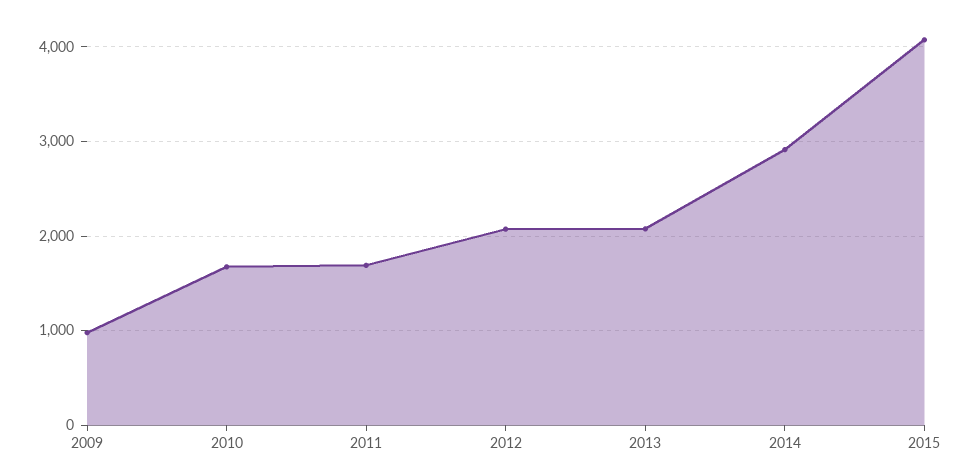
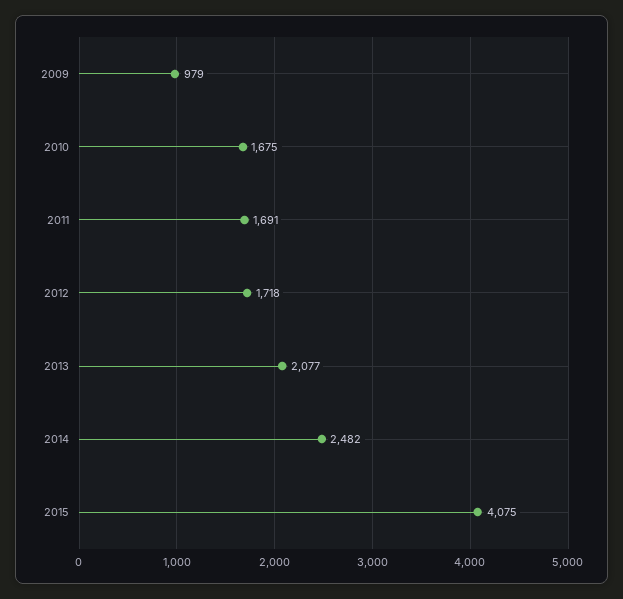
2012: 2100 -> 1718
2014: 2900 -> 2482

